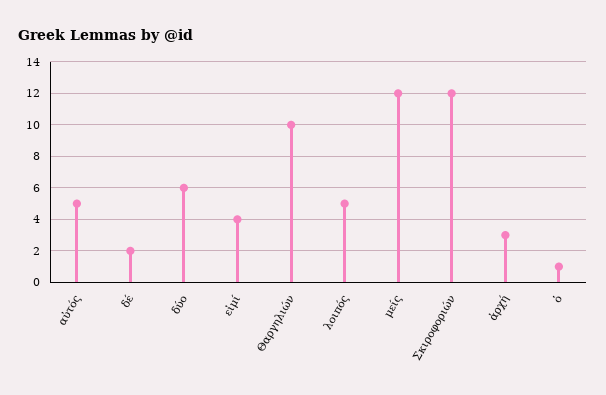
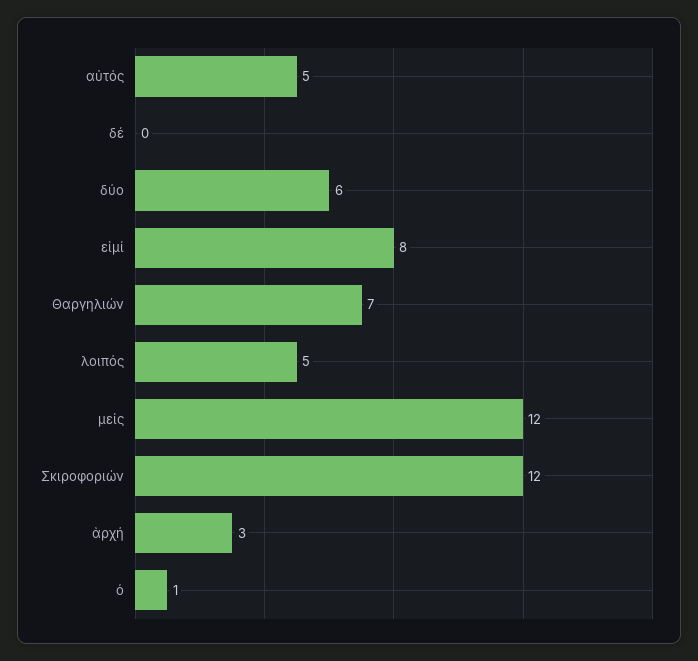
δέ: 2 -> 0
εἰμί: 4 -> 8
Θαργηλιών: 10 -> 7

